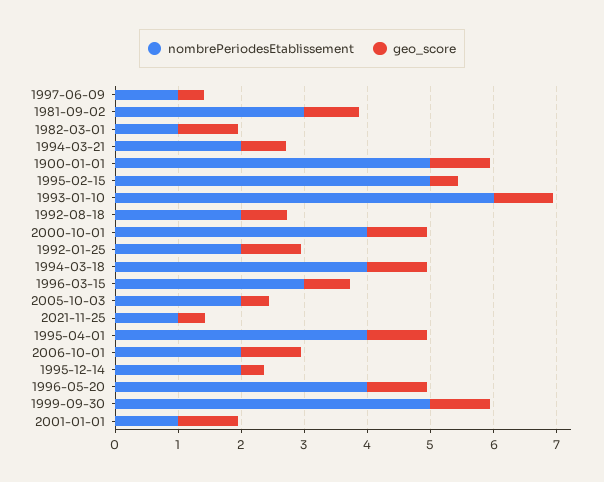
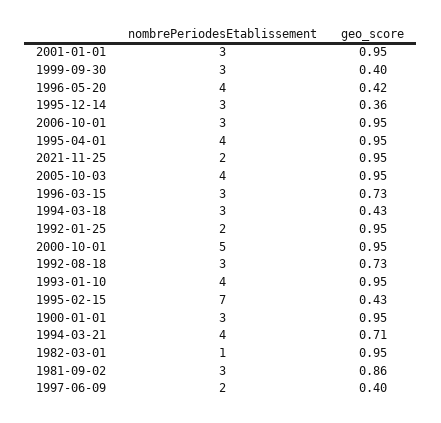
nombrePeriodesEtablissement, 1997-06-09: 1 -> 2
nombrePeriodesEtablissement, 1994-03-21: 2 -> 4
nombrePeriodesEtablissement, 1900-01-01: 5 -> 3
nombrePeriodesEtablissement, 1995-02-15: 5 -> 7
nombrePeriodesEtablissement, 1993-01-10: 6 -> 4
nombrePeriodesEtablissement, 1992-08-18: 2 -> 3
nombrePeriodesEtablissement, 2000-10-01: 4 -> 5
nombrePeriodesEtablissement, 1994-03-18: 4 -> 3
geo_score, 1994-03-18: 1 -> 0.43
nombrePeriodesEtablissement, 2005-10-03: 2 -> 4
geo_score, 2005-10-03: 0.4 -> 0.95
nombrePeriodesEtablissement, 2021-11-25: 1 -> 2
geo_score, 2021-11-25: 0.4 -> 0.95
nombrePeriodesEtablissement, 2006-10-01: 2 -> 3
nombrePeriodesEtablissement, 1995-12-14: 2 -> 3
geo_score, 1996-05-20: 1 -> 0.42
nombrePeriodesEtablissement, 1999-09-30: 5 -> 3
geo_score, 1999-09-30: 1 -> 0.4
nombrePeriodesEtablissement, 2001-01-01: 1 -> 3

